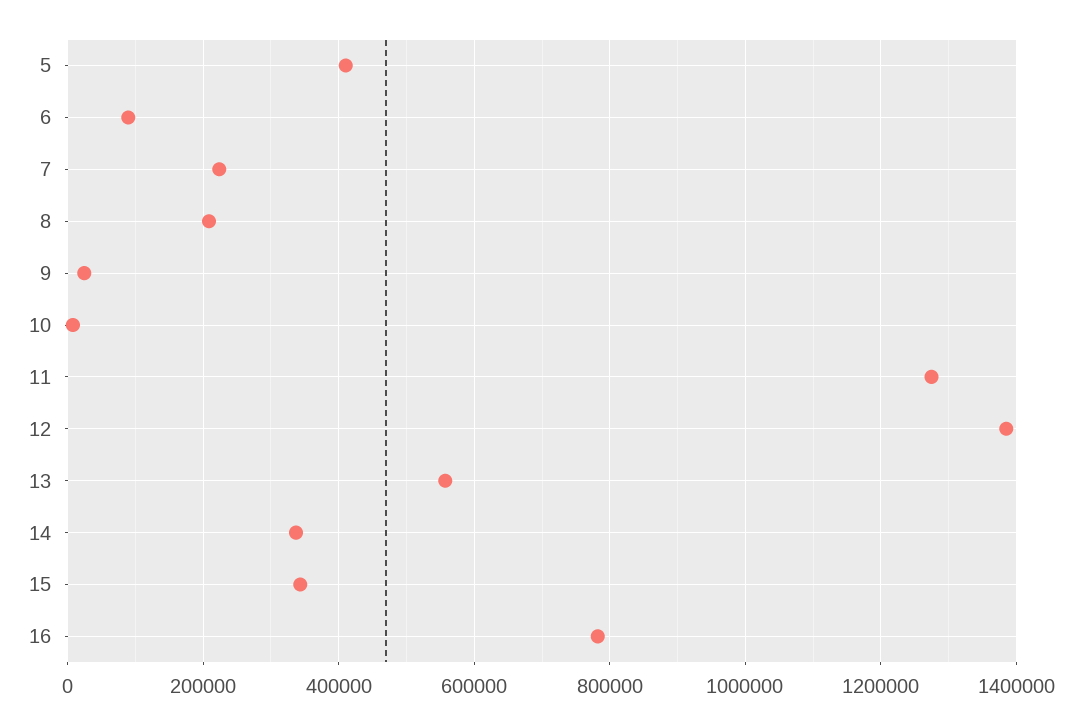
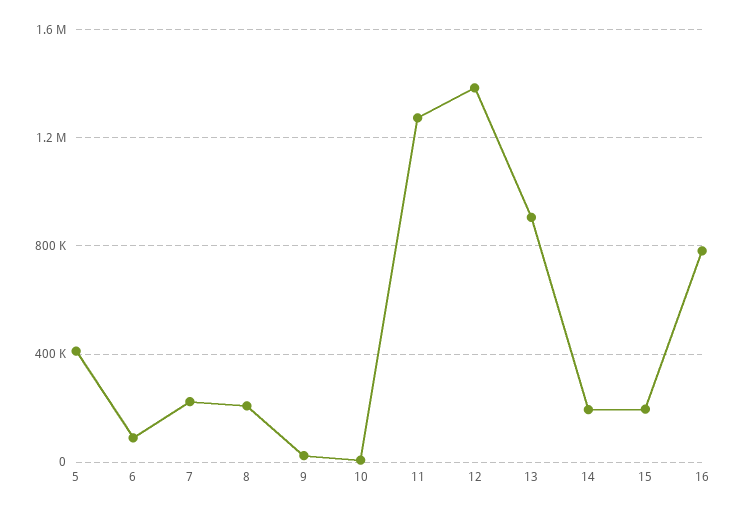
13: 560000 -> 900000
14: 340000 -> 200000
15: 340000 -> 200000

